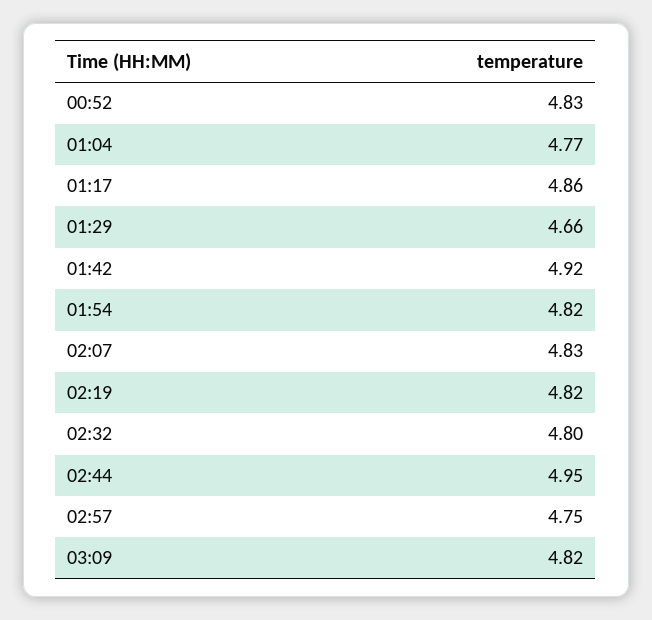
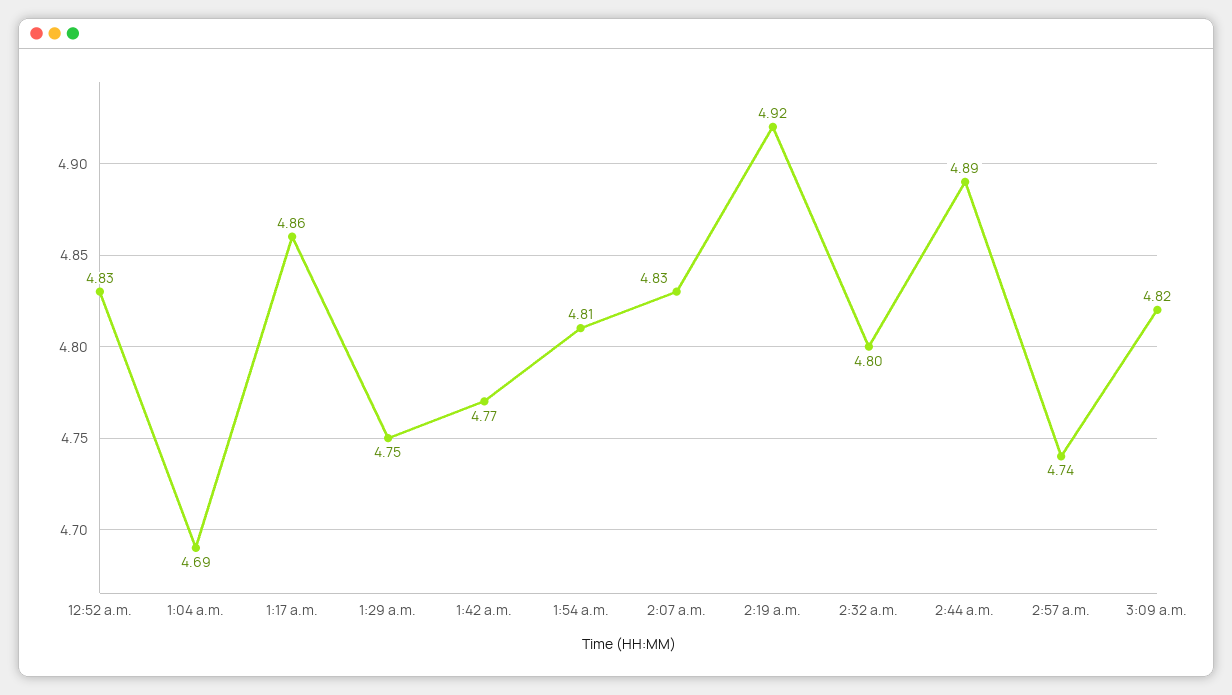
01:04: 4.77 -> 4.69
01:29: 4.66 -> 4.75
01:42: 4.92 -> 4.77
01:54: 4.82 -> 4.81
02:19: 4.82 -> 4.92
02:44: 4.95 -> 4.89
02:57: 4.75 -> 4.74

